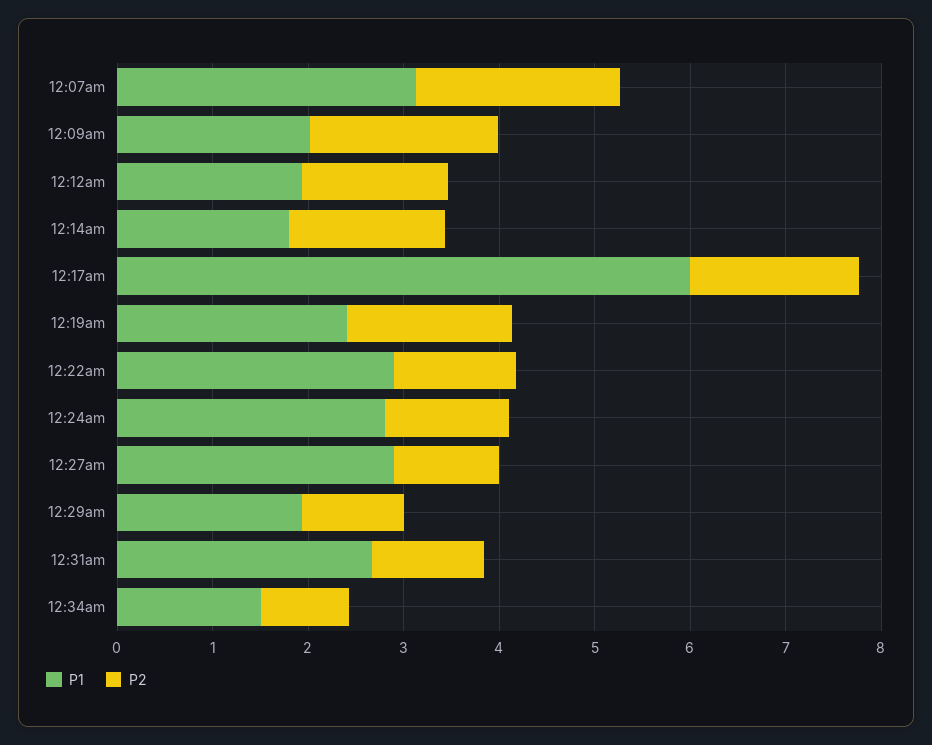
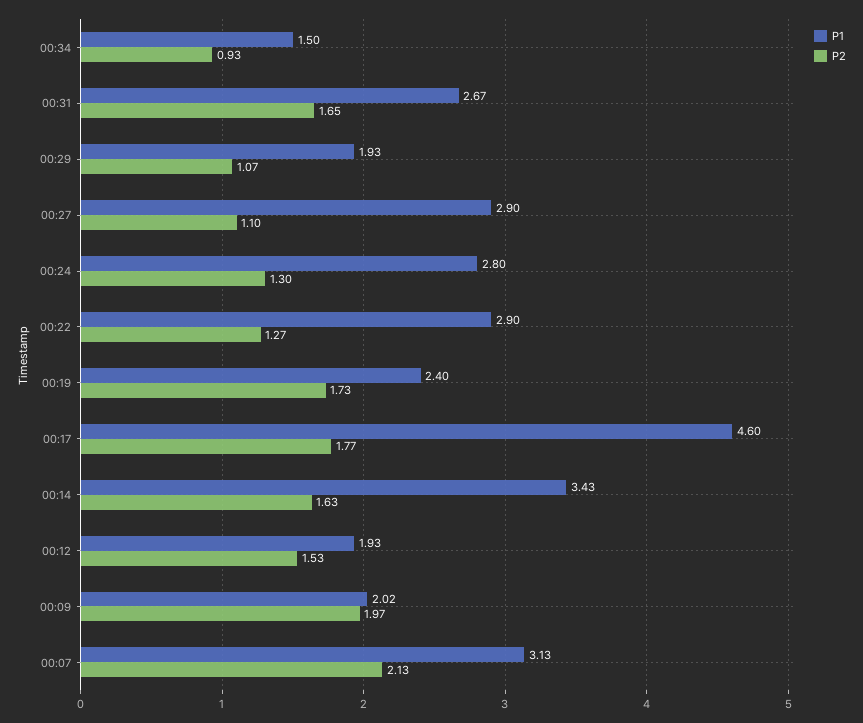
P1, 12:14am: 1.8 -> 3.43
P1, 12:17am: 6 -> 4.6
P2, 12:31am: 1.2 -> 1.65

